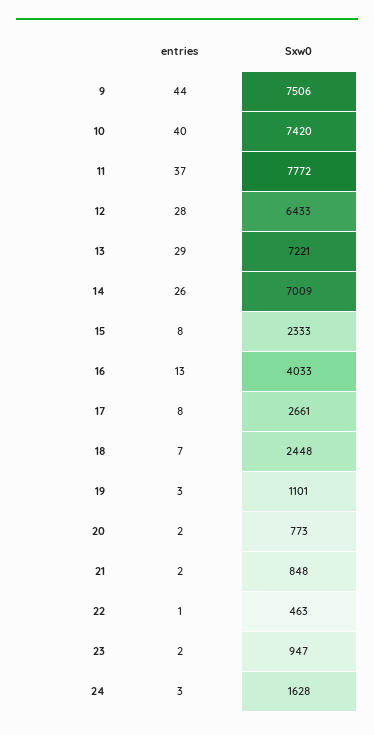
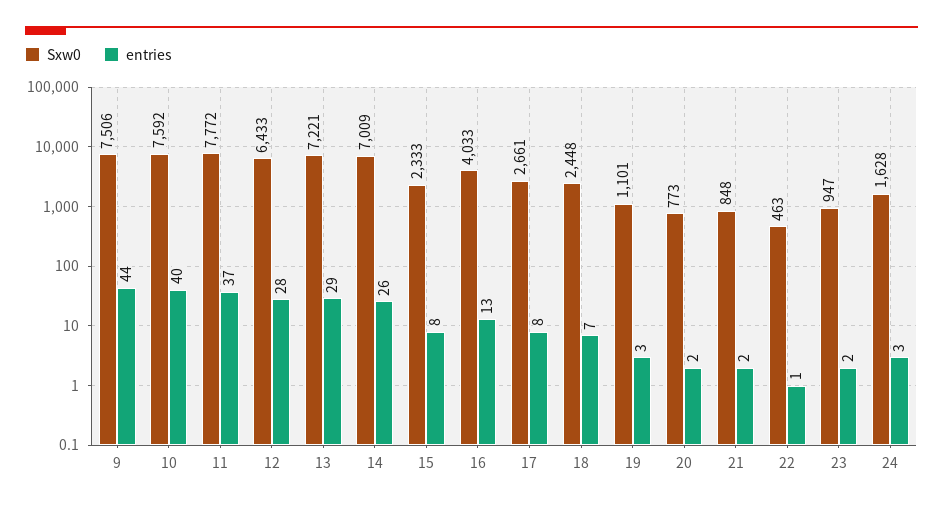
Sxw0, 10: 7420 -> 7592

